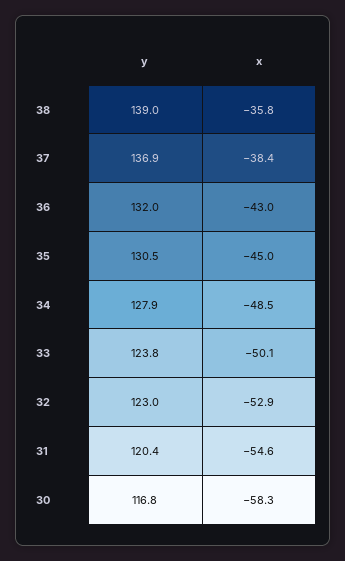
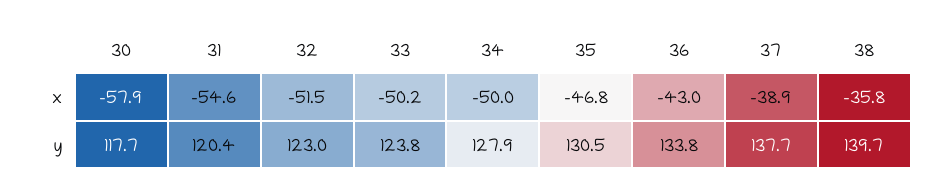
y, 38: 139 -> 139.7
y, 37: 136.9 -> 137.7
x, 37: -38.4 -> -38.9
y, 36: 132 -> 133.8
x, 35: -45 -> -46.8
x, 34: -48.5 -> -50
x, 33: -50.1 -> -50.2
x, 32: -52.9 -> -51.5
y, 30: 116.8 -> 117.7
x, 30: -58.3 -> -57.9

